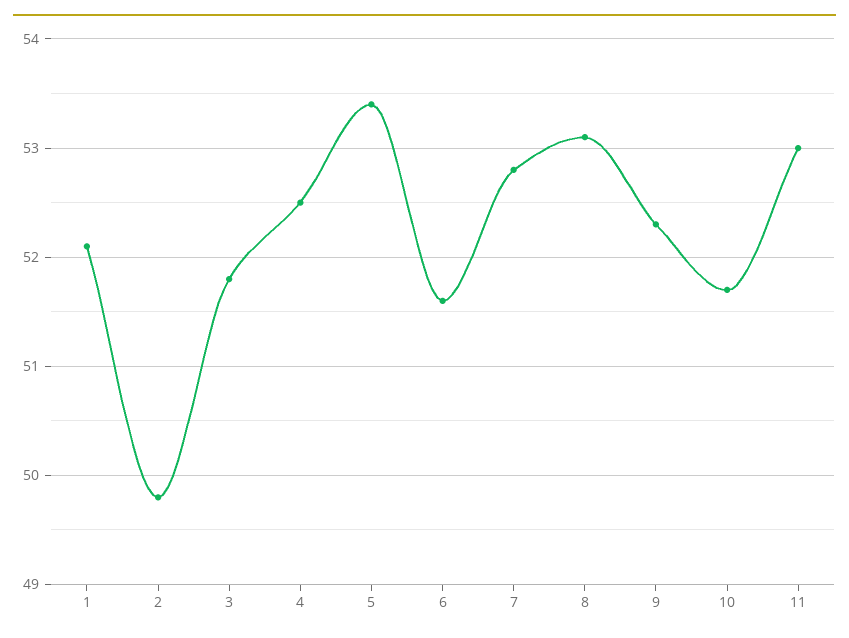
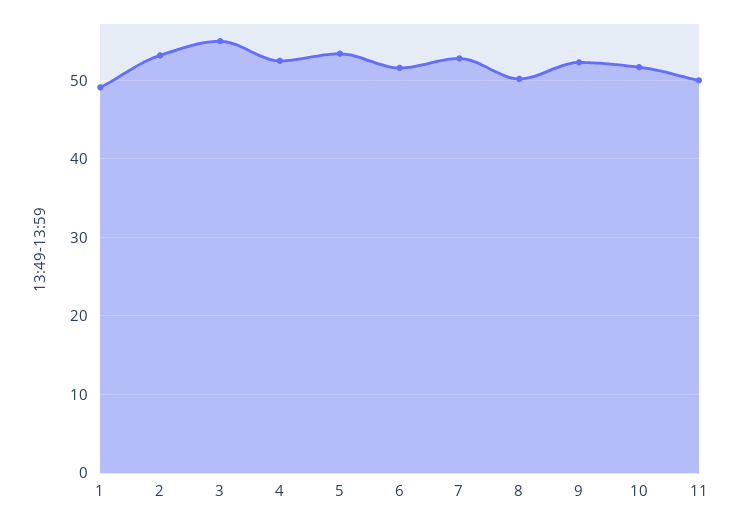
1: 52.1 -> 49
2: 49.8 -> 53
3: 51.8 -> 55
8: 53.1 -> 50
11: 53 -> 50

